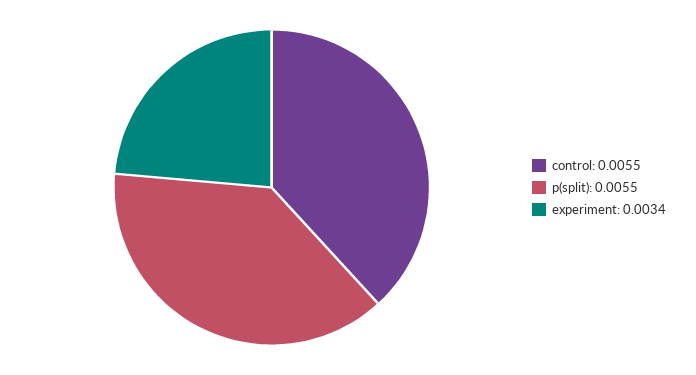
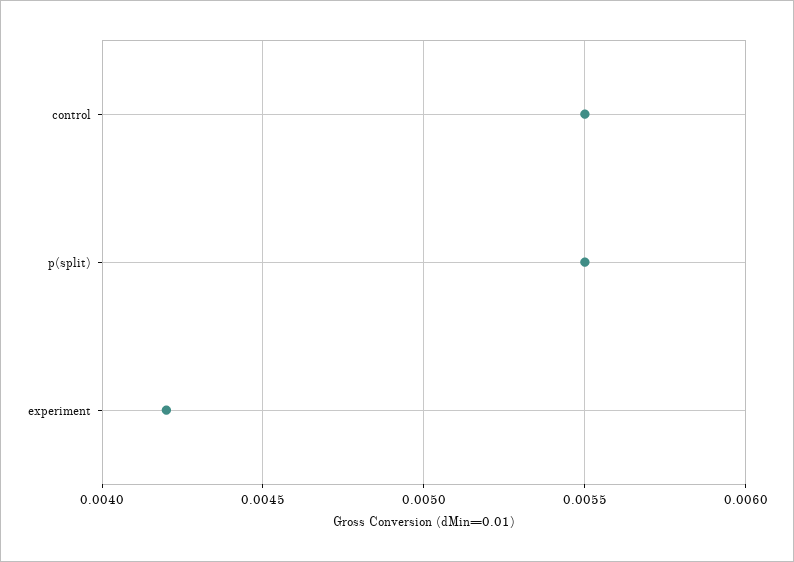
experiment: 0.0034 -> 0.0042

